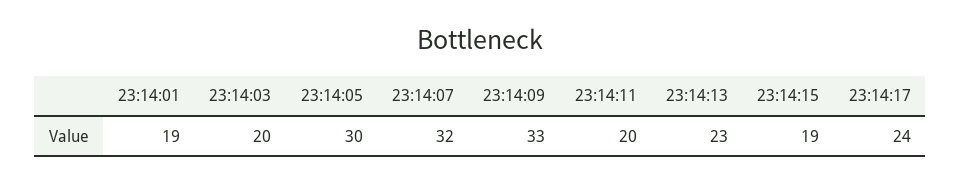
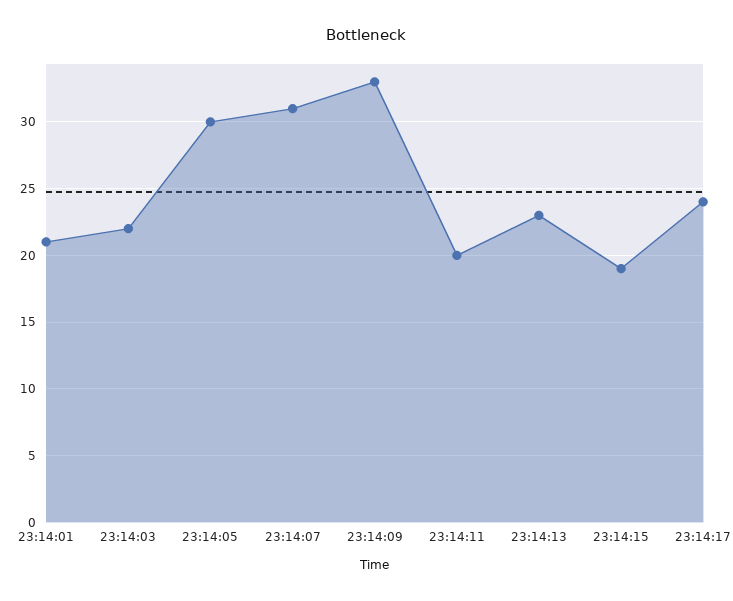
23:14:01: 19 -> 21
23:14:03: 20 -> 22
23:14:07: 32 -> 31

